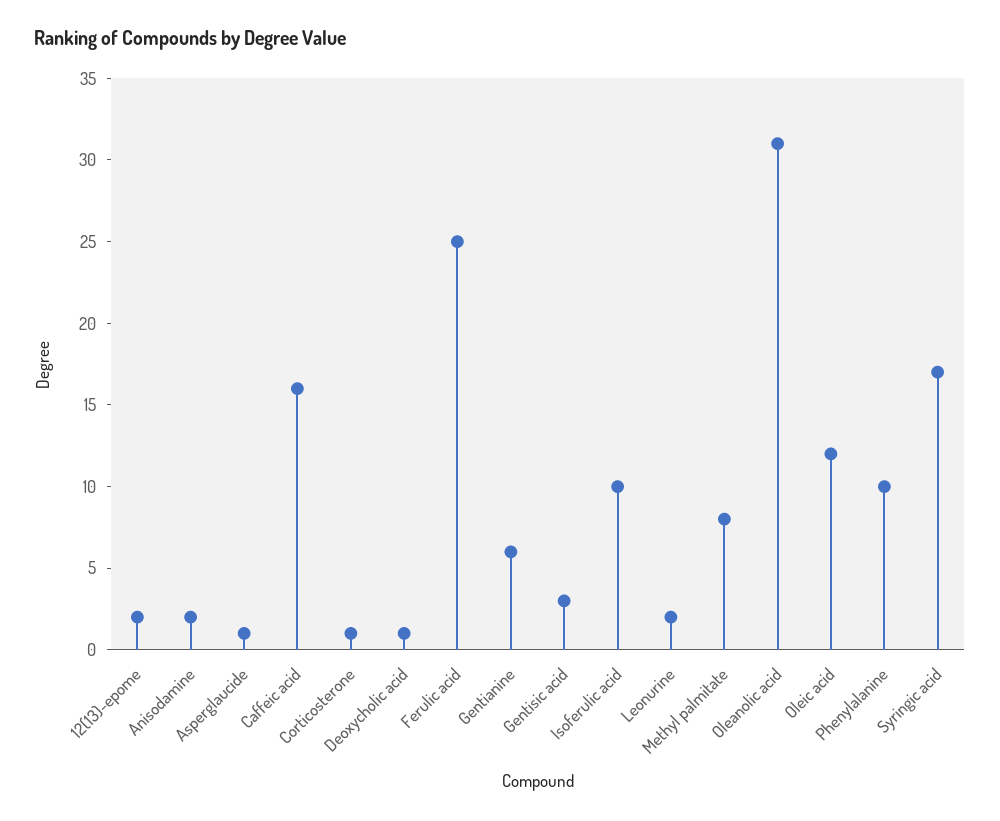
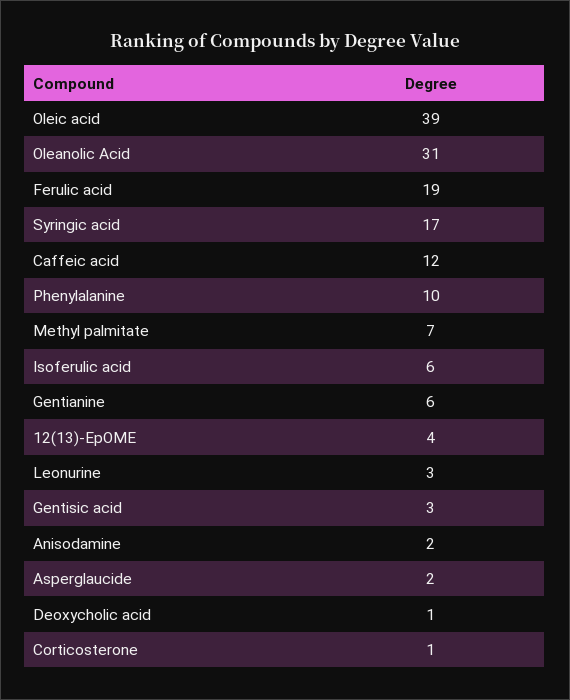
12(13)-epome: 2 -> 4
Asperglaucide: 1 -> 2
Caffeic acid: 16 -> 12
Ferulic acid: 25 -> 19
Isoferulic acid: 10 -> 6
Leonurine: 2 -> 3
Methyl palmitate: 8 -> 7
Oleic acid: 12 -> 39

